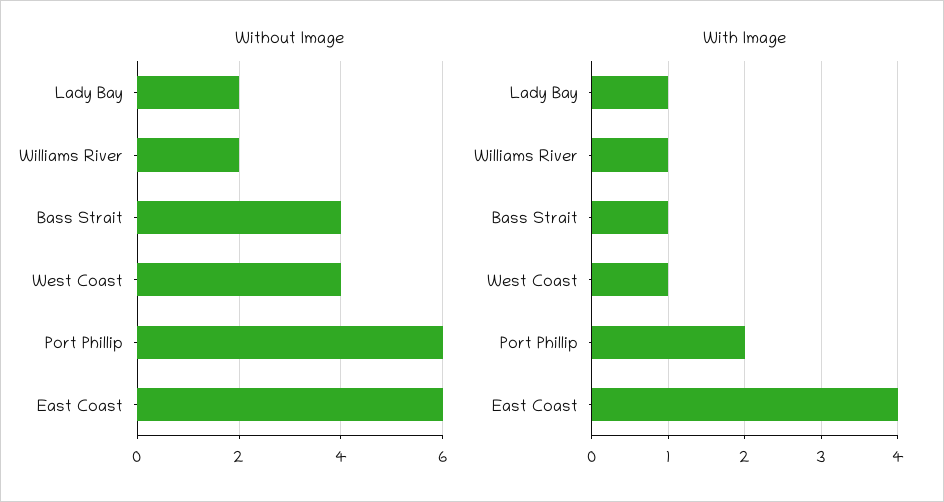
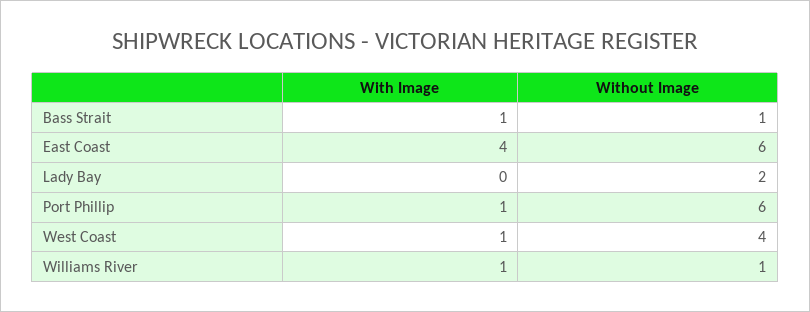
Without Image, Williams River: 2 -> 1
Without Image, Bass Strait: 4 -> 1
With Image, Lady Bay: 1 -> 0
With Image, Port Phillip: 2 -> 1

